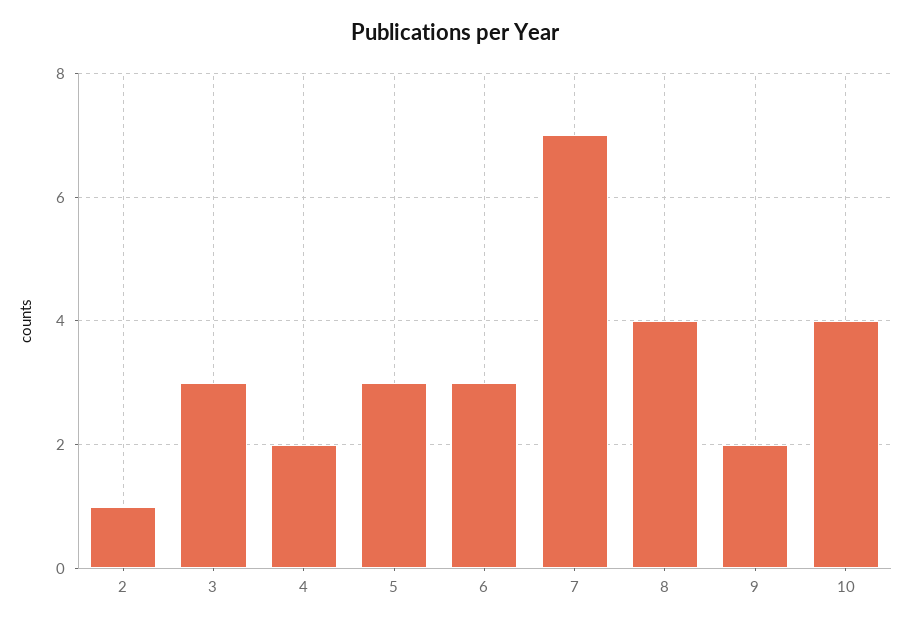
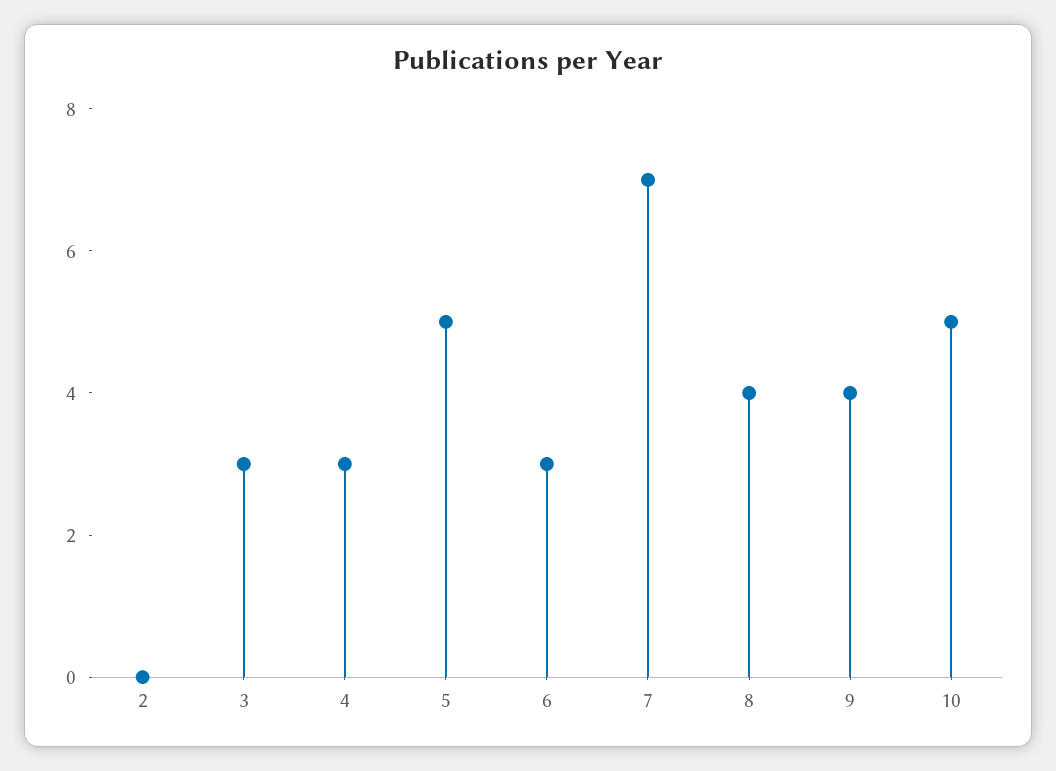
2: 1 -> 0
4: 2 -> 3
5: 3 -> 5
9: 2 -> 4
10: 4 -> 5

